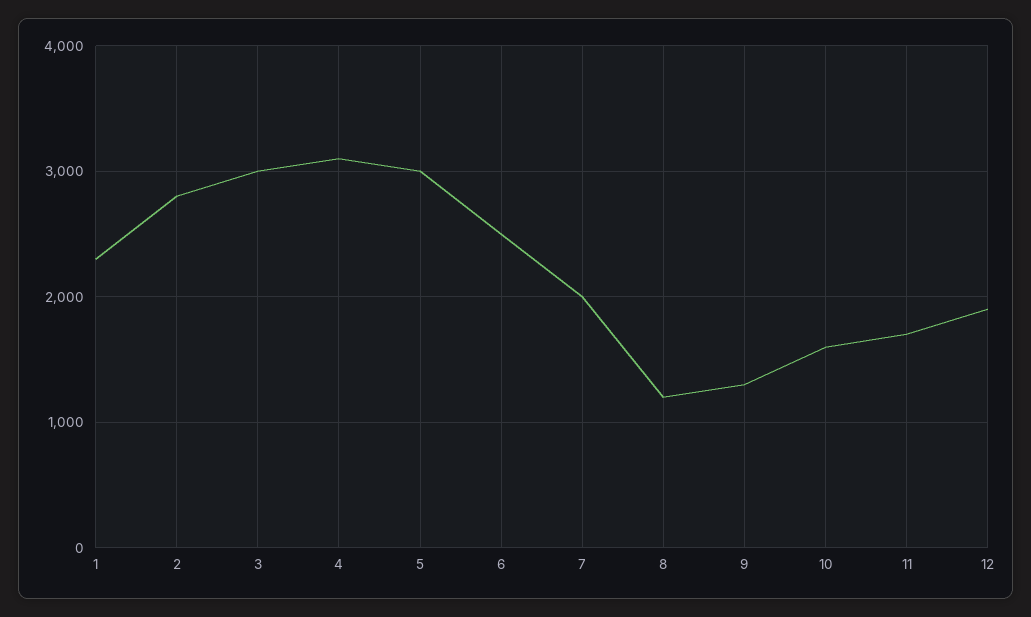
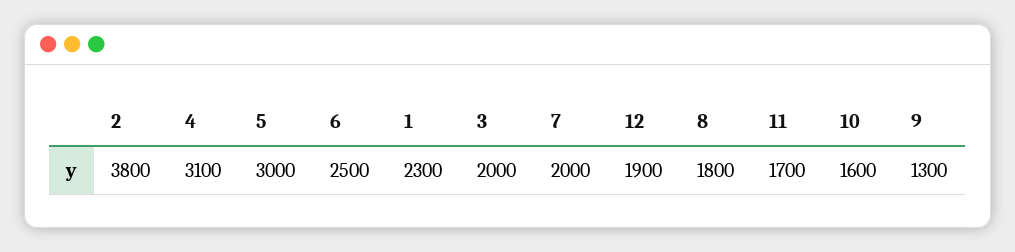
2: 2800 -> 3800
3: 3000 -> 2000
8: 1200 -> 1800

